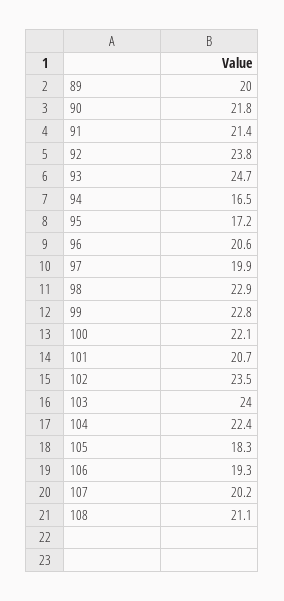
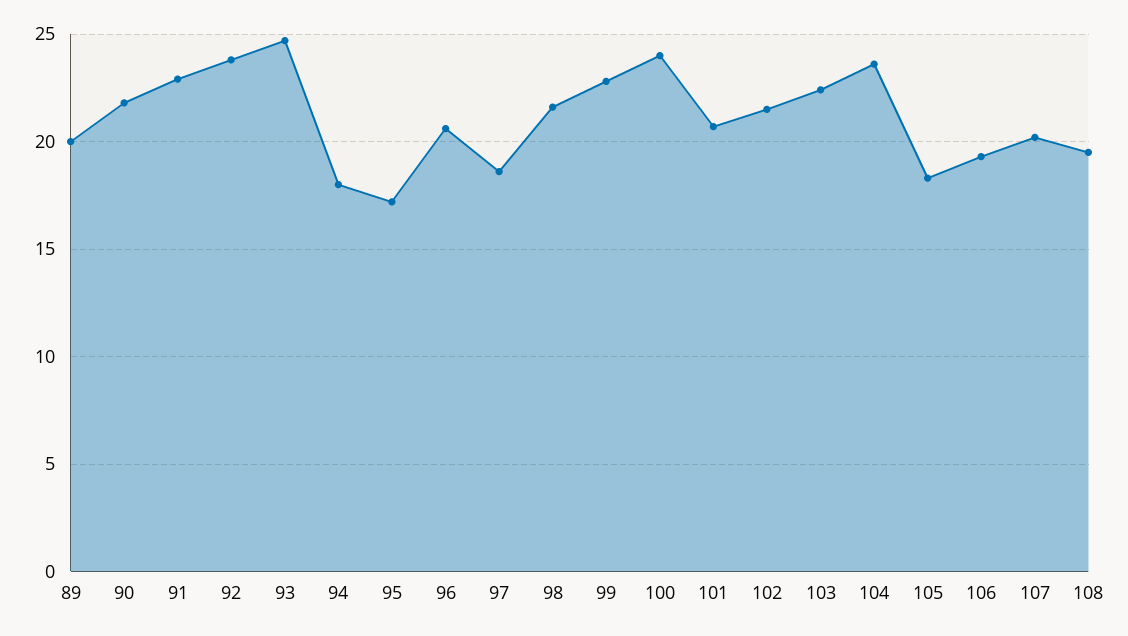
91: 21.4 -> 23
94: 16.5 -> 18
97: 19.9 -> 18.5
98: 22.9 -> 21.5
100: 22.1 -> 24
102: 23.5 -> 21.5
103: 24 -> 22.5
104: 22.4 -> 23.5
108: 21.1 -> 19.5

